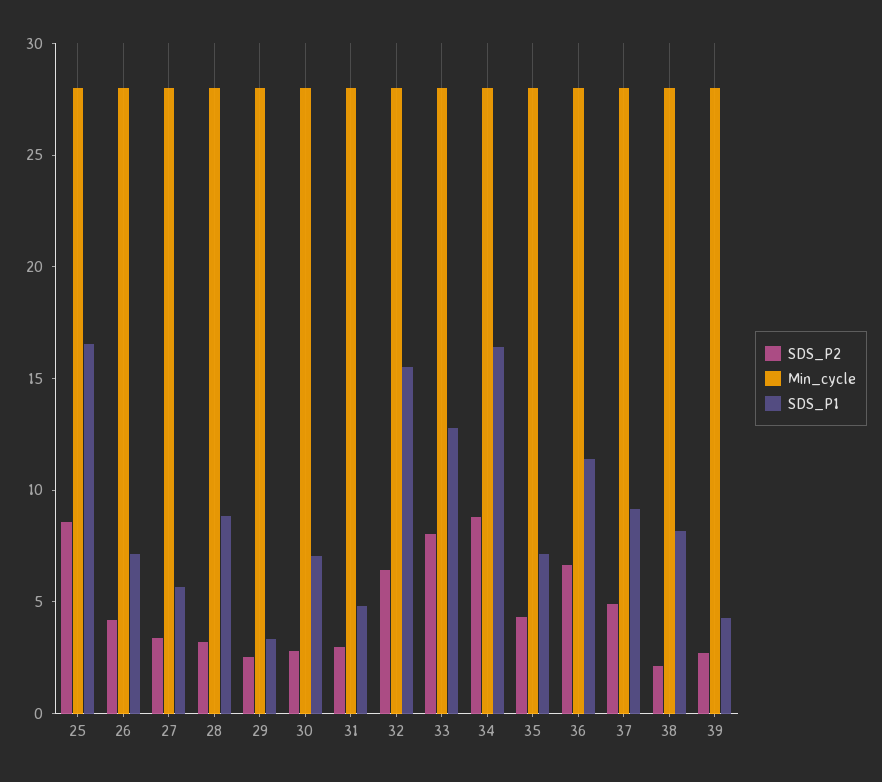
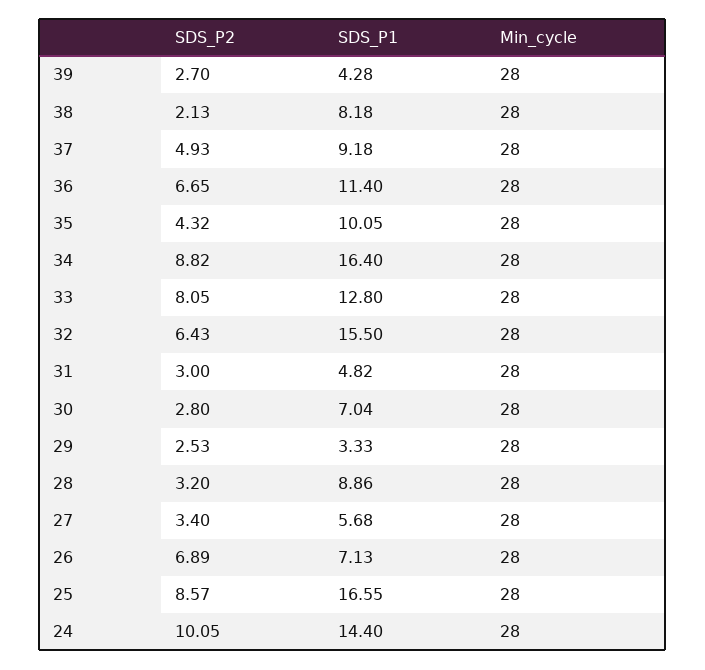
SDS_P2, 26: 4 -> 6.89
SDS_P1, 35: 7 -> 10.05
SDS_P2, 24: none -> 10.05
SDS_P1, 24: none -> 14.4
Min_cycle, 24: none -> 28

